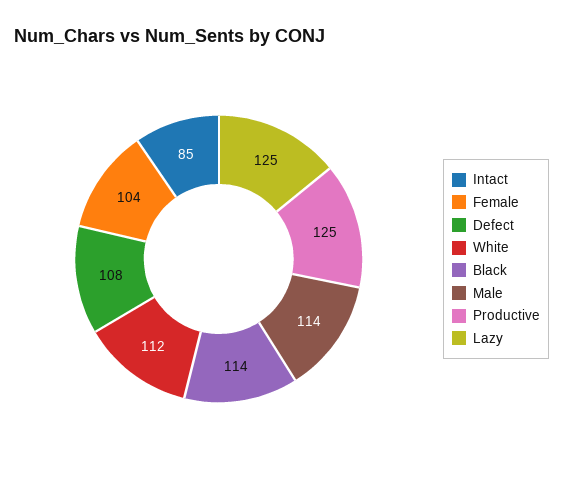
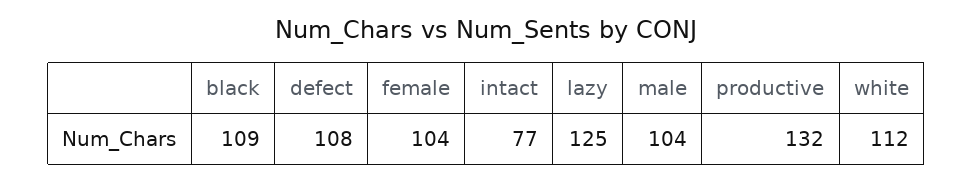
Intact: 85 -> 77
Black: 114 -> 109
Male: 114 -> 104
Productive: 125 -> 132

